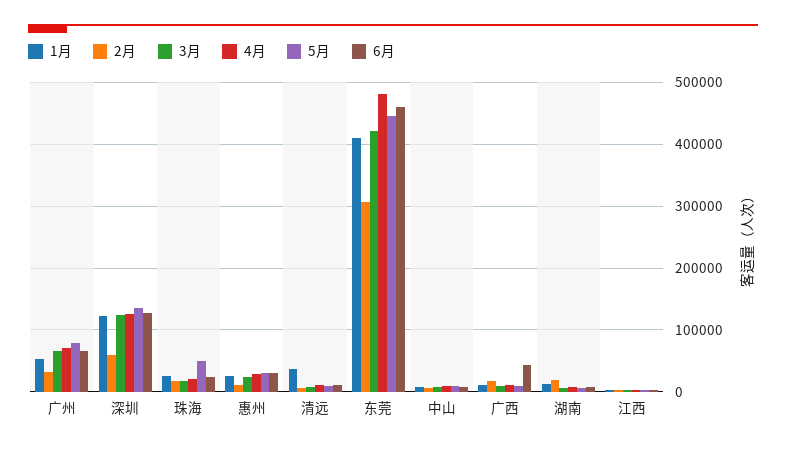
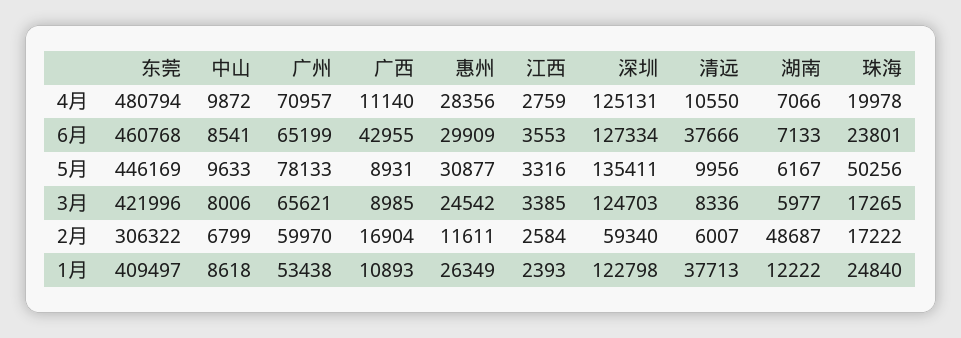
2月, 广州: 30000 -> 59970
6月, 清远: 10000 -> 37666
2月, 湖南: 20000 -> 48687

